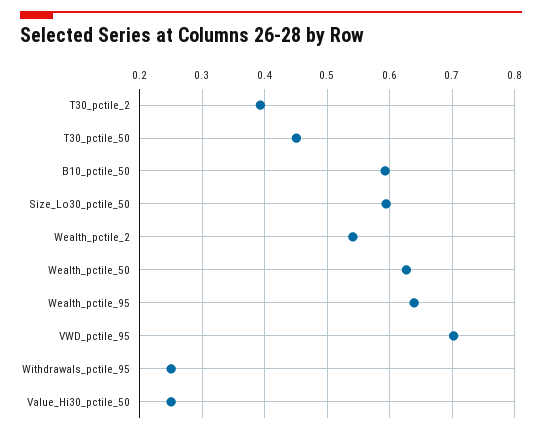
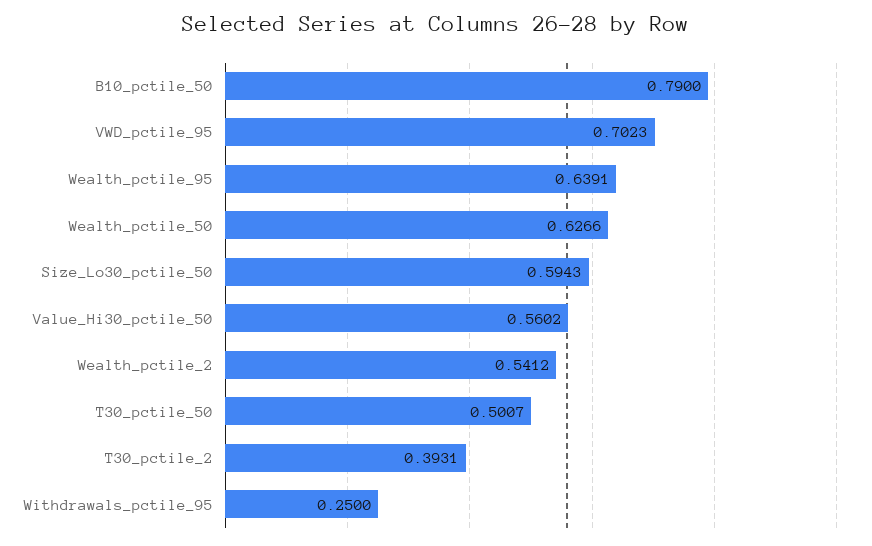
T30_pctile_50: 0.45 -> 0.5007
B10_pctile_50: 0.59 -> 0.79
Value_Hi30_pctile_50: 0.25 -> 0.5602

